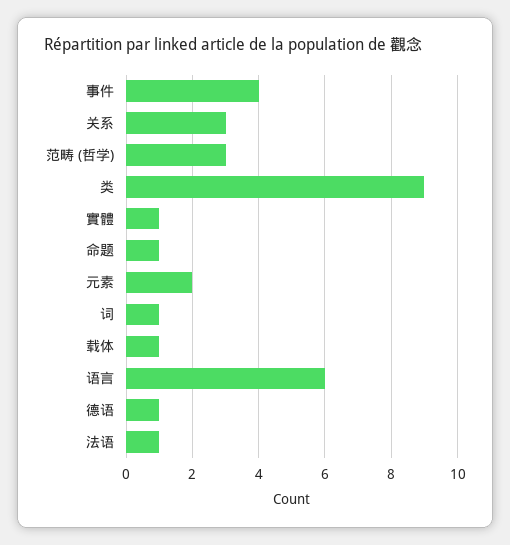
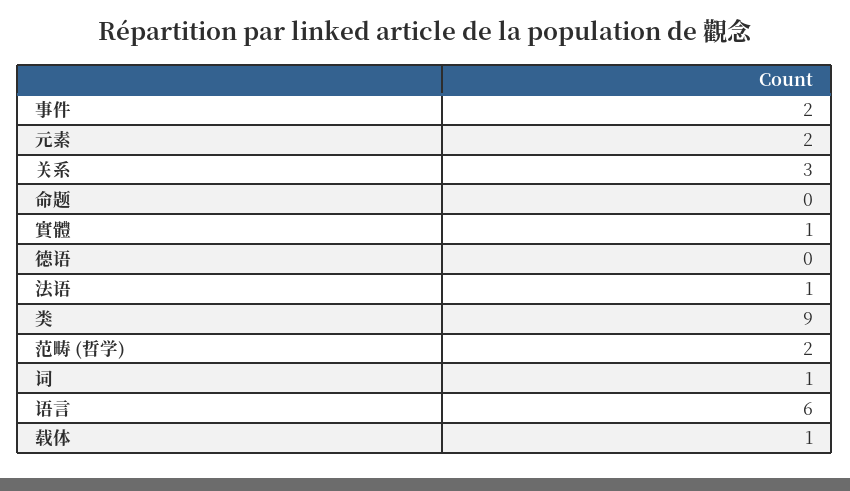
事件: 4 -> 2
范畴 (哲学): 3 -> 2
命题: 1 -> 0
德语: 1 -> 0

